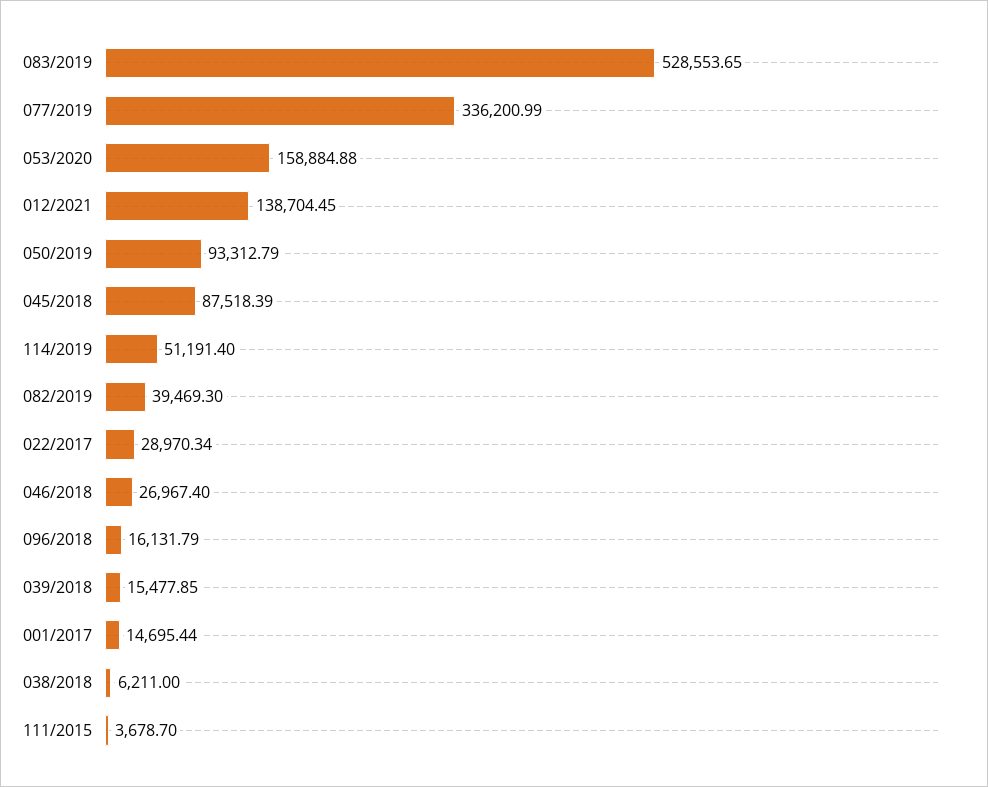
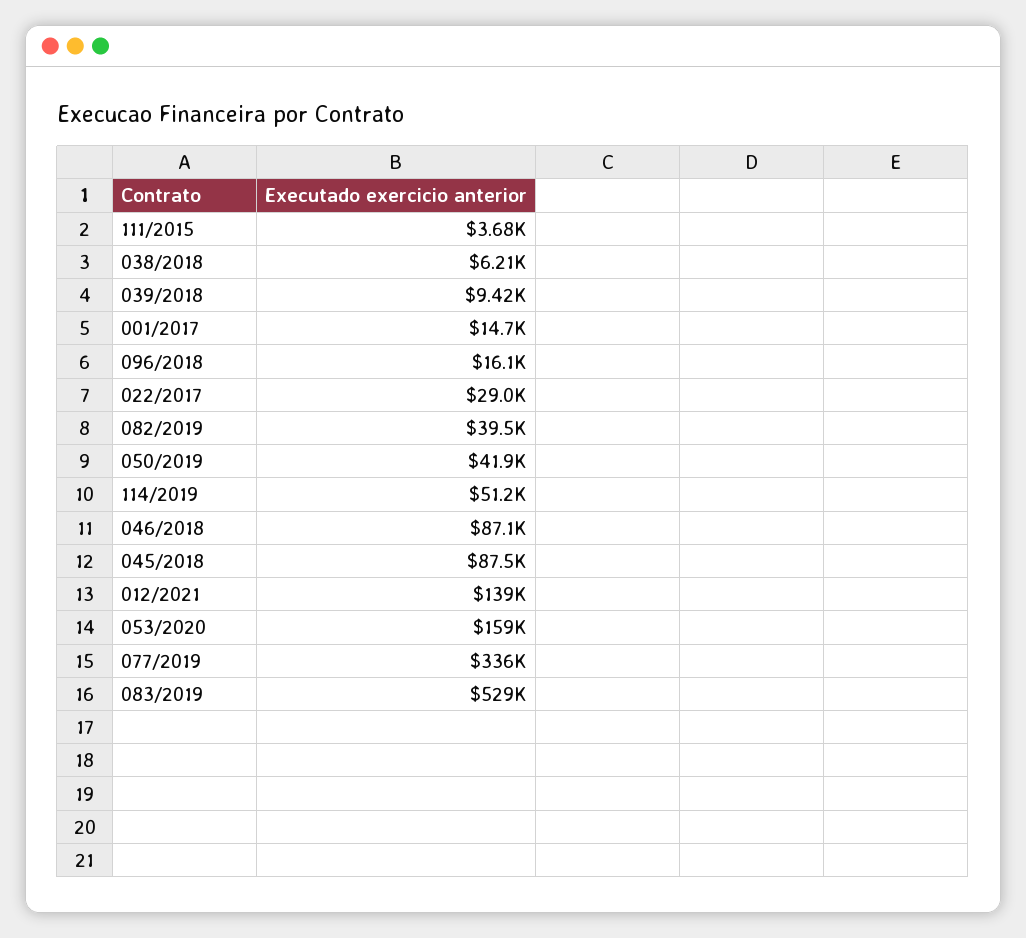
050/2019: 93312.79 -> 41900
046/2018: 26967.4 -> 87100
039/2018: 15477.85 -> 9420

